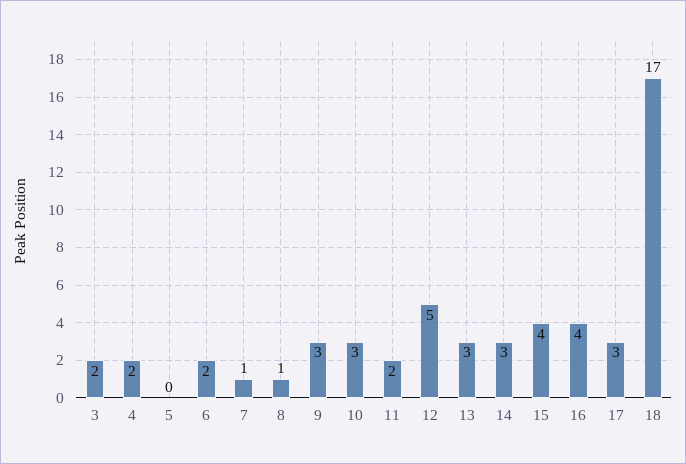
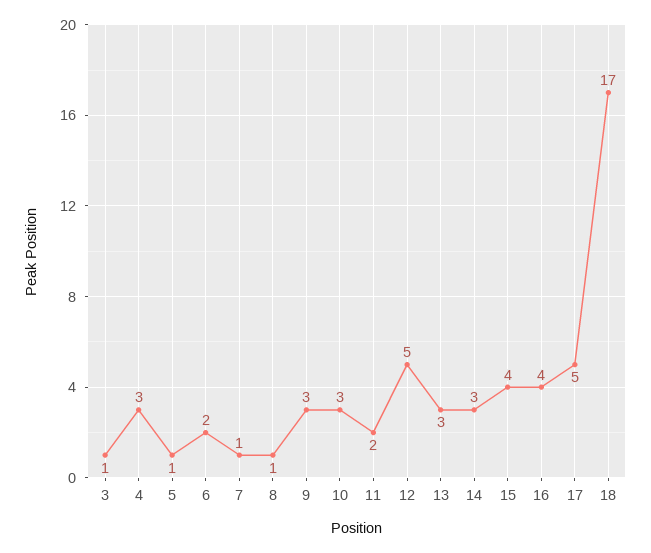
3: 2 -> 1
4: 2 -> 3
5: 0 -> 1
17: 3 -> 5

